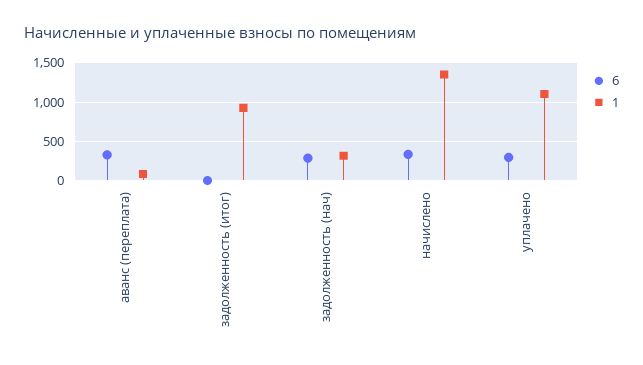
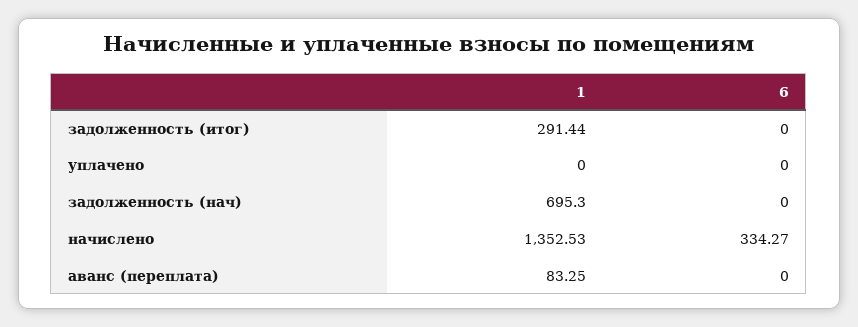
6, аванс (переплата): 300 -> 0
1, задолженность (итог): 900 -> 291.44
6, задолженность (нач): 300 -> 0
1, задолженность (нач): 300 -> 695.3
6, уплачено: 300 -> 0
1, уплачено: 1100 -> 0

